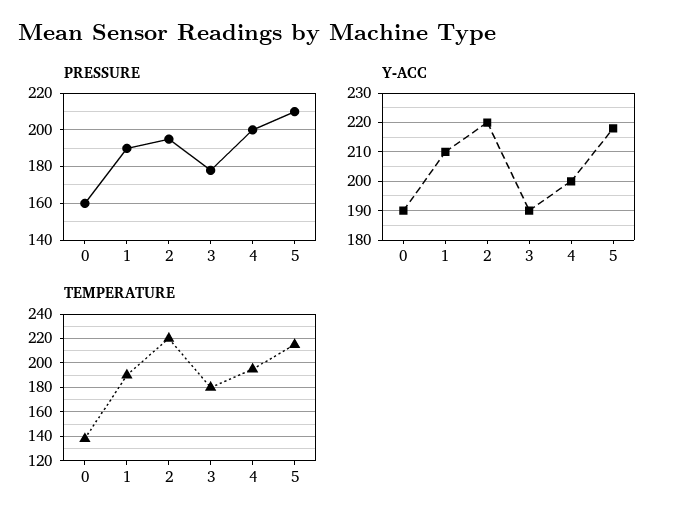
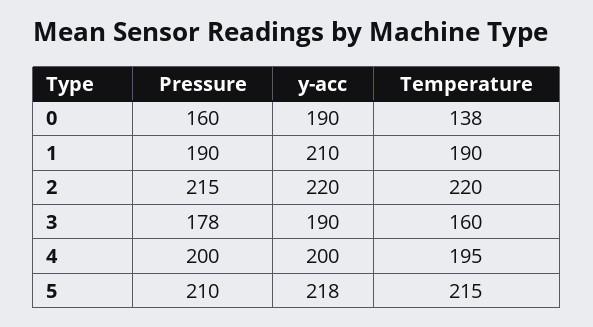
PRESSURE, 2: 195 -> 215
TEMPERATURE, 3: 180 -> 160

